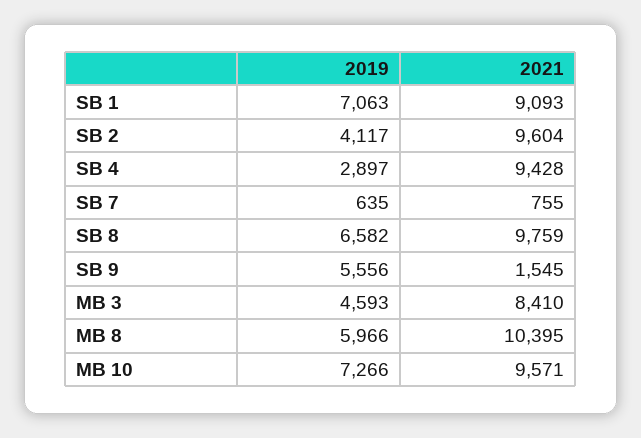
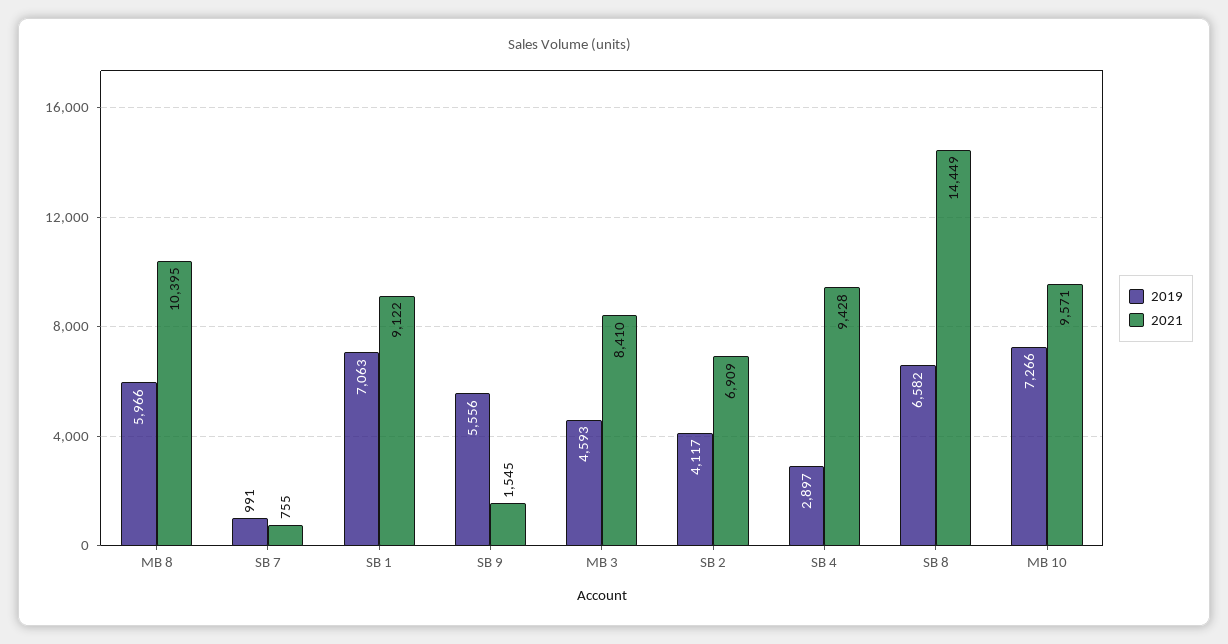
2021, SB 1: 9093 -> 9122
2021, SB 2: 9604 -> 6909
2019, SB 7: 635 -> 991
2021, SB 8: 9759 -> 14449

